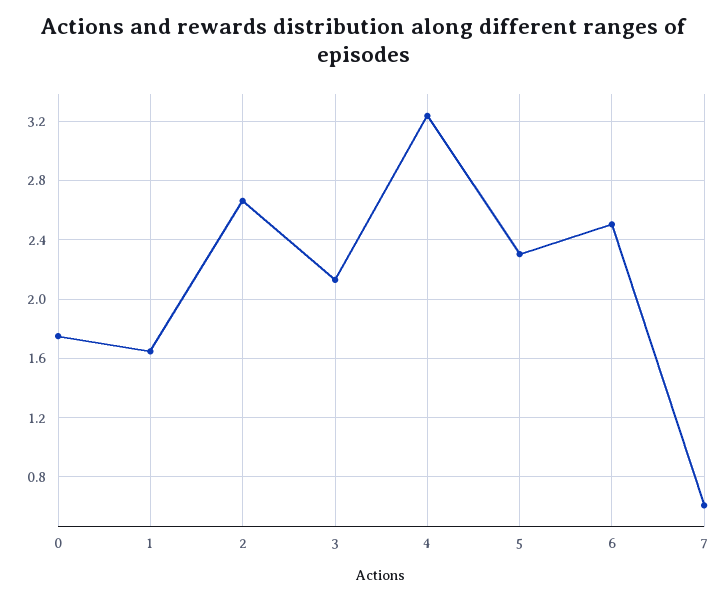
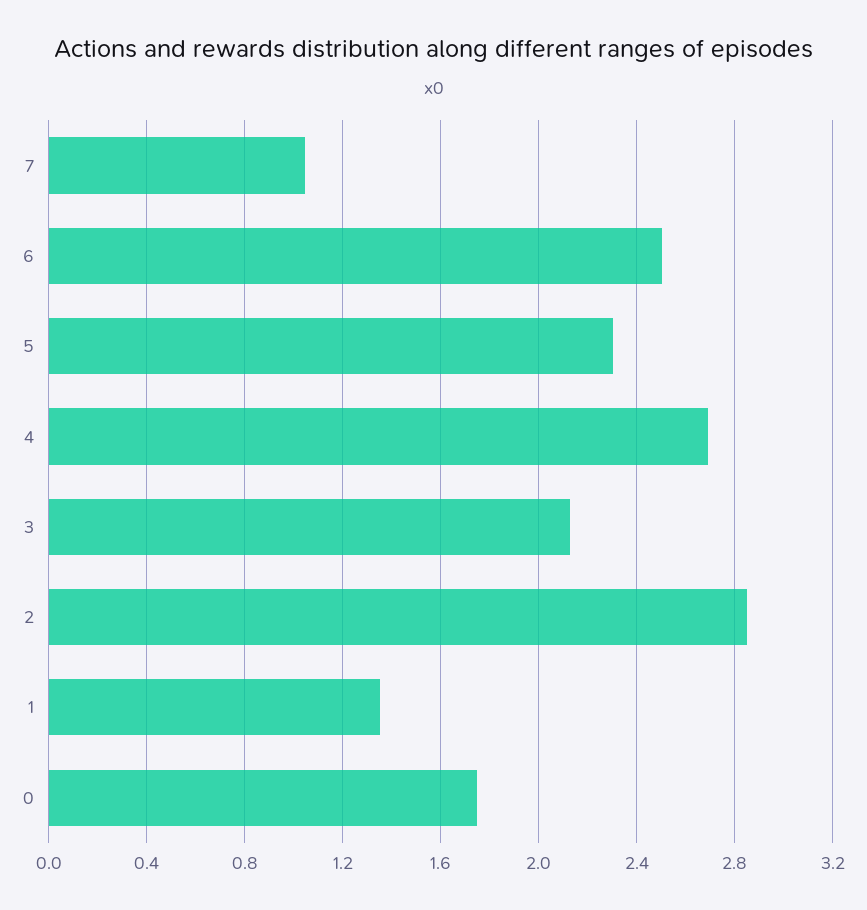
1: 1.65 -> 1.35
2: 2.65 -> 2.85
4: 3.25 -> 2.7
7: 0.6 -> 1.05

